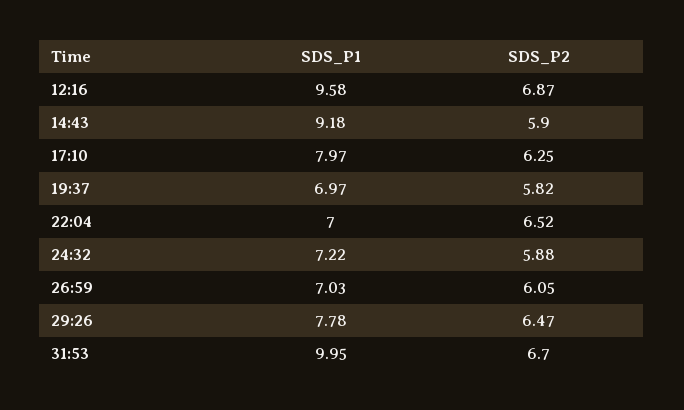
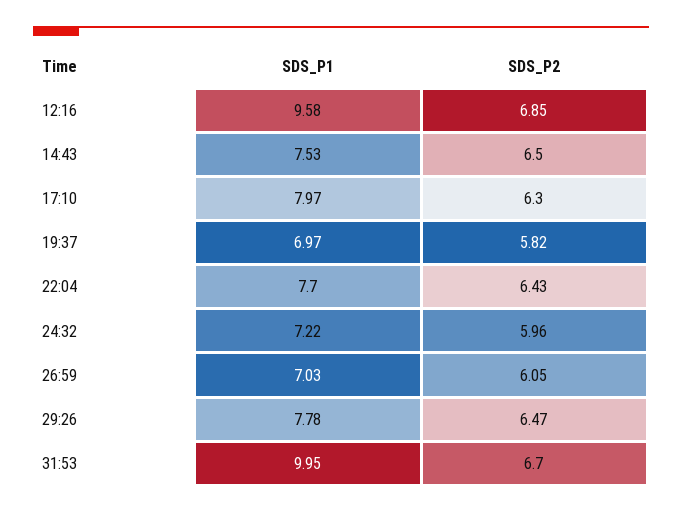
SDS_P2, 12:16: 6.87 -> 6.85
SDS_P1, 14:43: 9.18 -> 7.53
SDS_P2, 14:43: 5.9 -> 6.5
SDS_P2, 17:10: 6.25 -> 6.3
SDS_P1, 22:04: 7 -> 7.7
SDS_P2, 22:04: 6.52 -> 6.43
SDS_P2, 24:32: 5.88 -> 5.96

